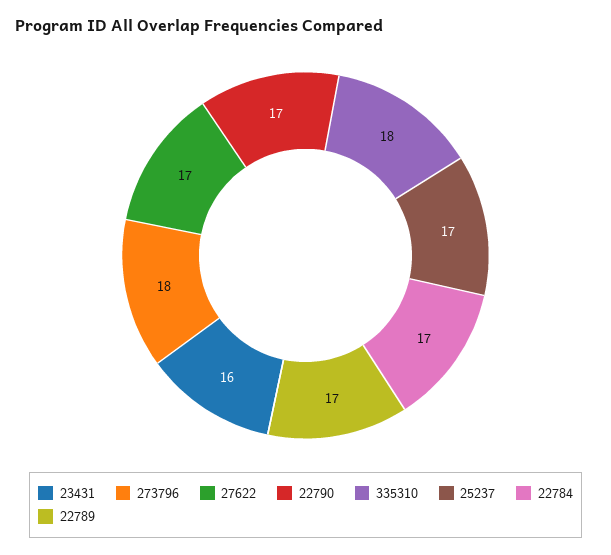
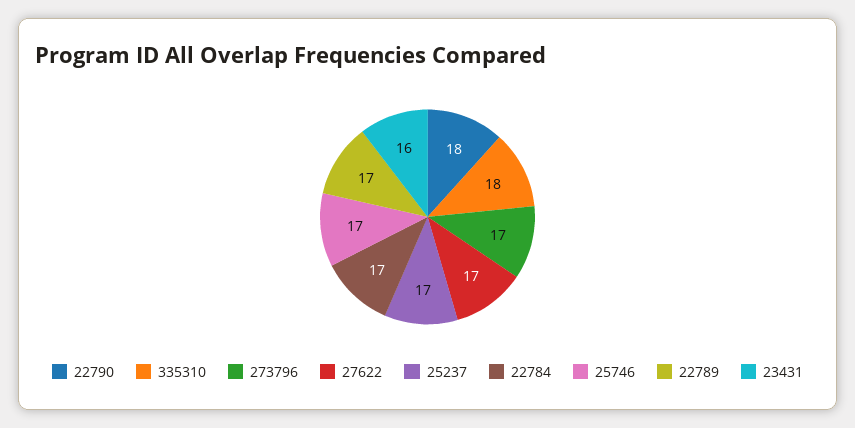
273796: 18 -> 17
22790: 17 -> 18
25746: none -> 17

